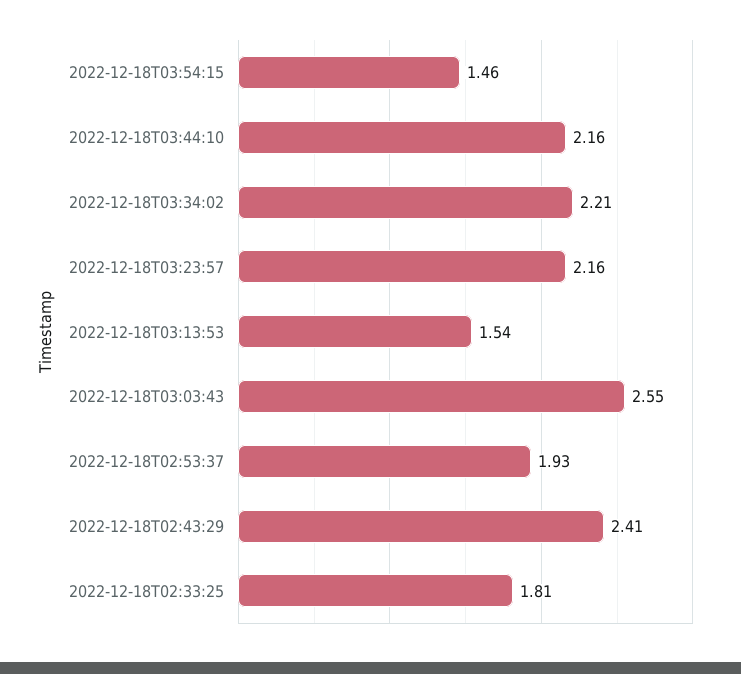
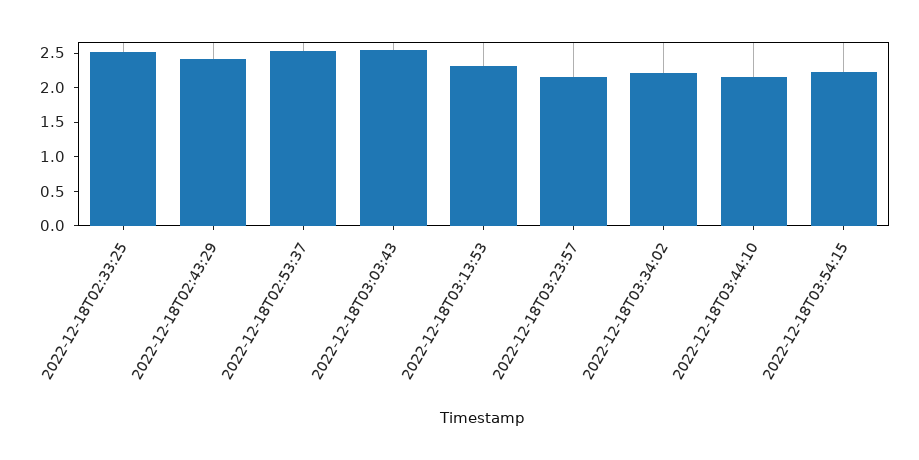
2022-12-18T03:54:15: 1.46 -> 2.25
2022-12-18T03:13:53: 1.54 -> 2.25
2022-12-18T02:53:37: 1.93 -> 2.5
2022-12-18T02:33:25: 1.81 -> 2.5

